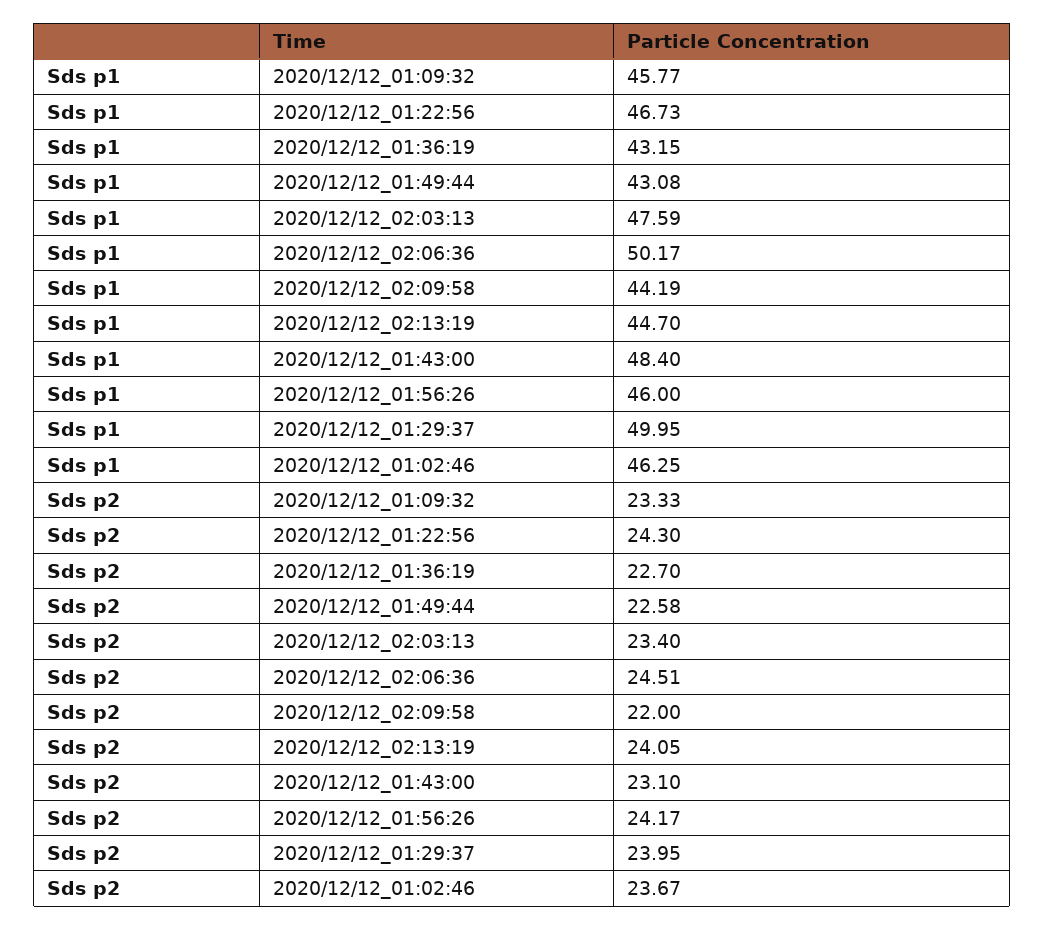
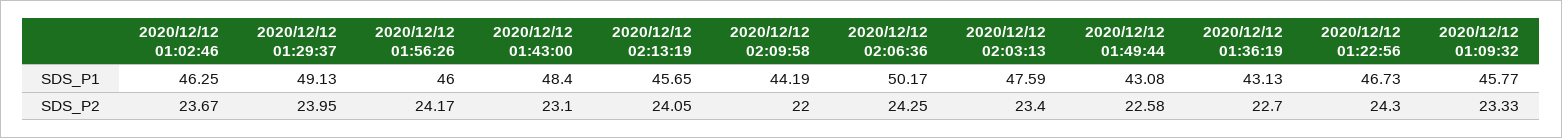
Sds p1, 2020/12/12_01:36:19: 43.15 -> 43.13
Sds p1, 2020/12/12_02:13:19: 44.7 -> 45.65
Sds p1, 2020/12/12_01:29:37: 49.95 -> 49.13
Sds p2, 2020/12/12_02:06:36: 24.51 -> 24.25

